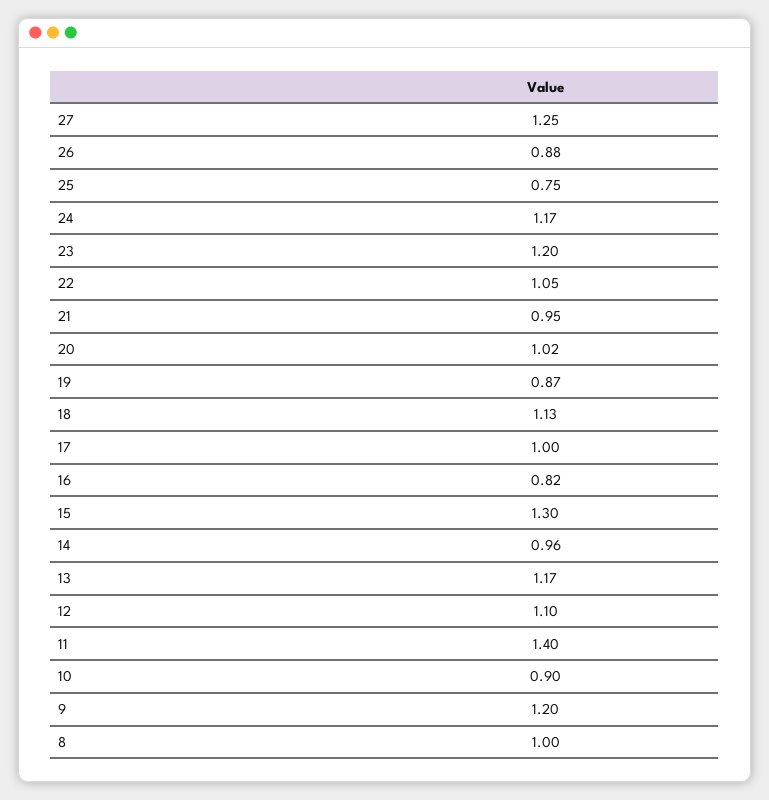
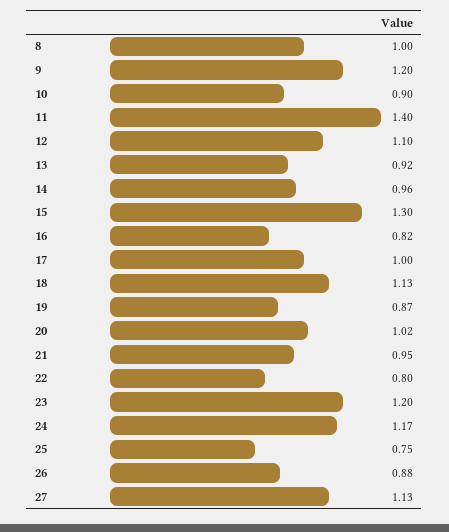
27: 1.25 -> 1.13
22: 1.05 -> 0.8
13: 1.17 -> 0.92

